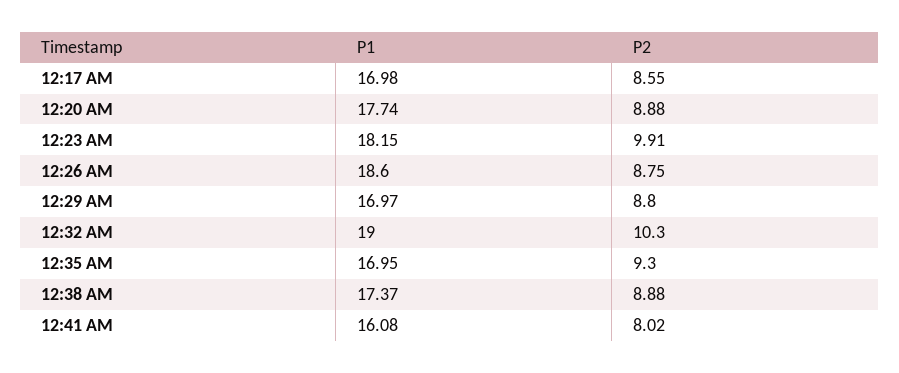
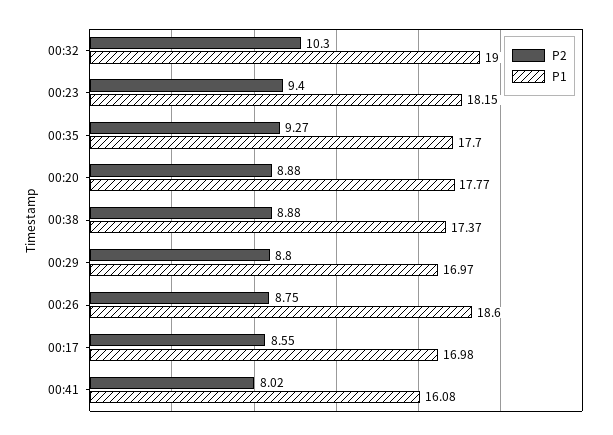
P1, 12:20 AM: 17.74 -> 17.77
P2, 12:23 AM: 9.91 -> 9.4
P1, 12:35 AM: 16.95 -> 17.7
P2, 12:35 AM: 9.3 -> 9.27

